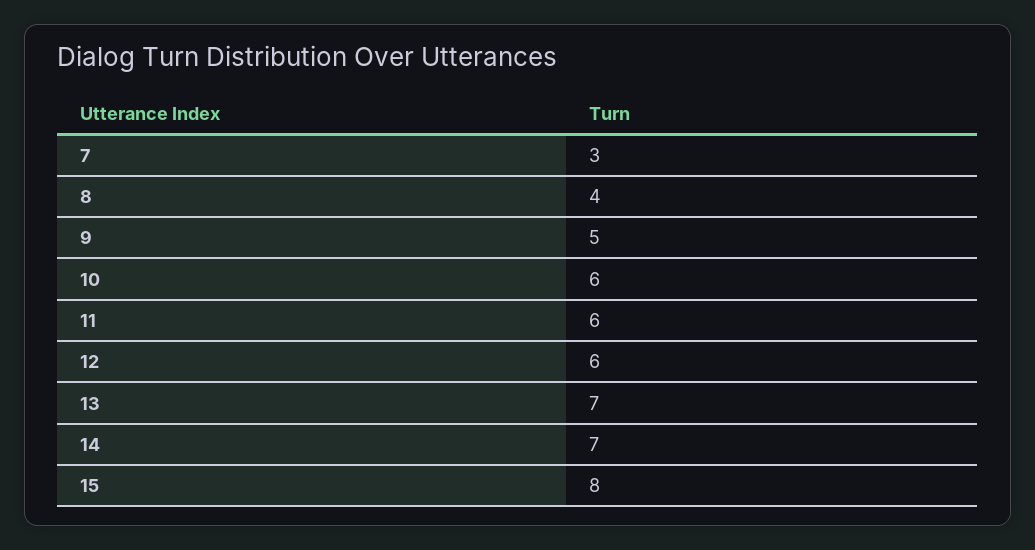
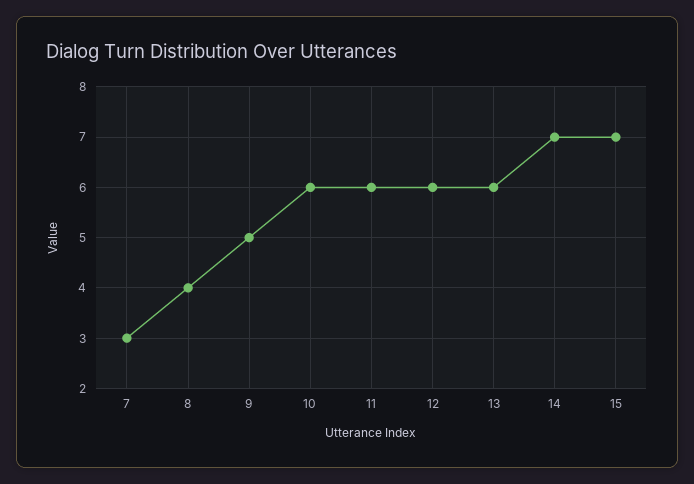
13: 7 -> 6
15: 8 -> 7

